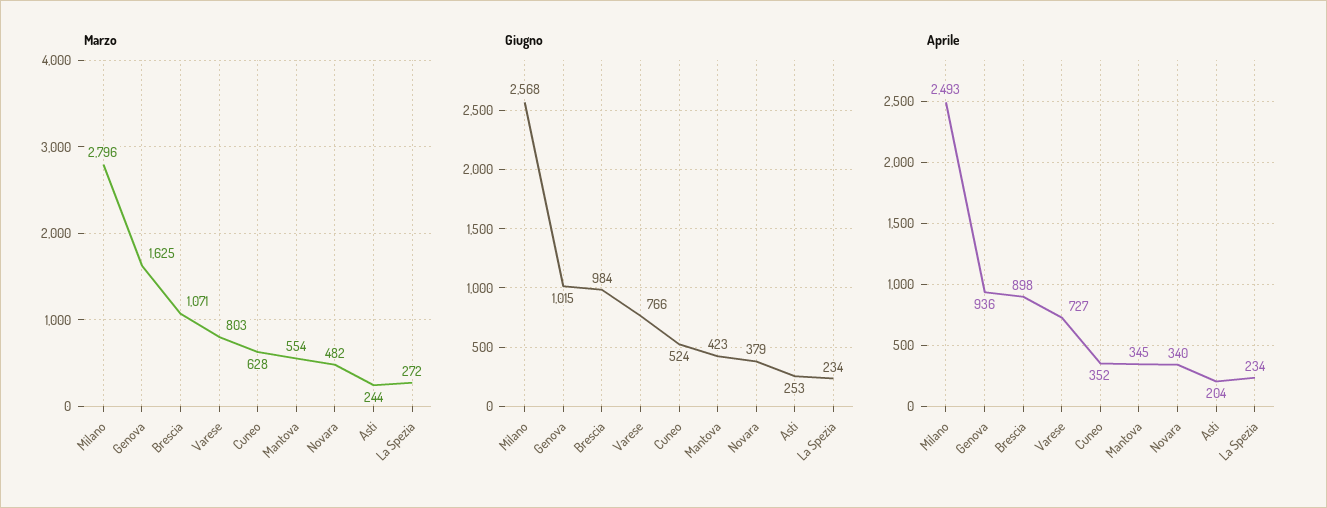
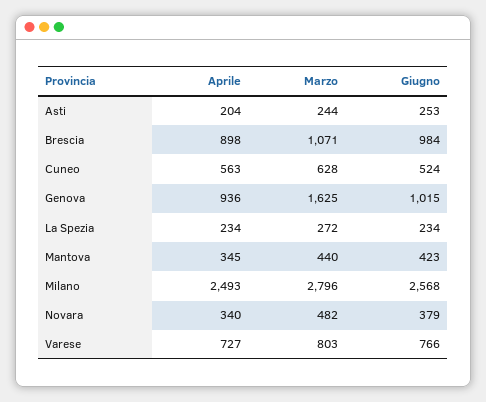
Marzo, Mantova: 554 -> 440
Aprile, Cuneo: 352 -> 563

